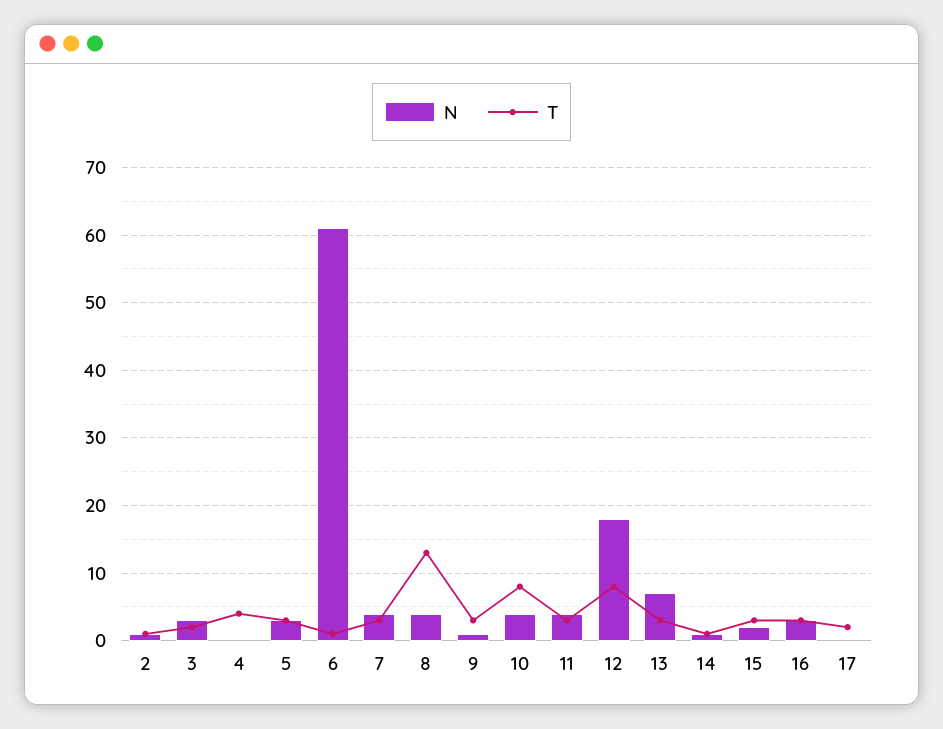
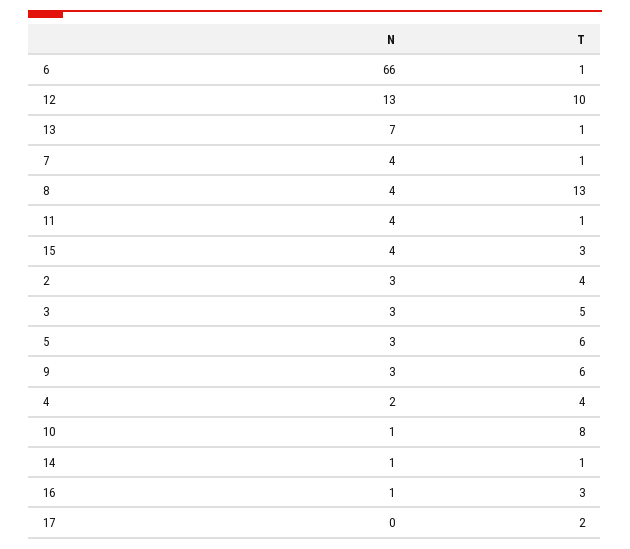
N, 2: 1 -> 3
T, 2: 1 -> 4
T, 3: 2 -> 5
N, 4: 0 -> 2
T, 5: 3 -> 6
N, 6: 61 -> 66
T, 7: 3 -> 1
N, 9: 1 -> 3
T, 9: 3 -> 6
N, 10: 4 -> 1
T, 11: 3 -> 1
N, 12: 18 -> 13
T, 12: 8 -> 10
T, 13: 3 -> 1
N, 15: 2 -> 4
N, 16: 3 -> 1

